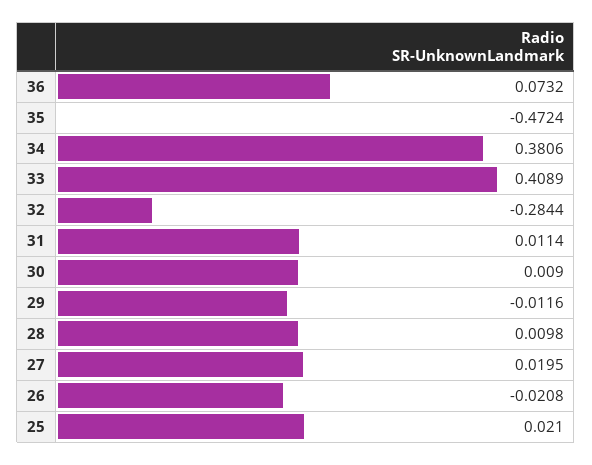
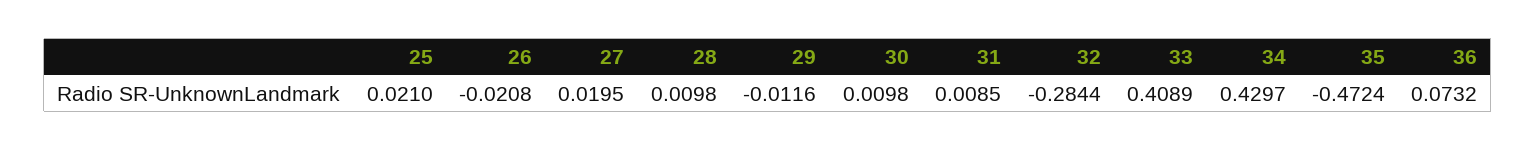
34: 0.3806 -> 0.4297
31: 0.0114 -> 0.0085
30: 0.009 -> 0.0098

